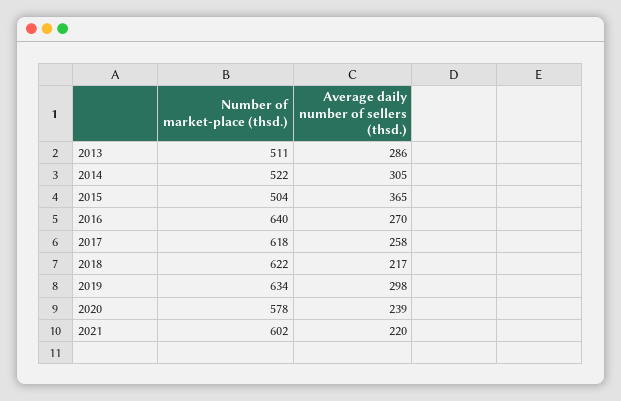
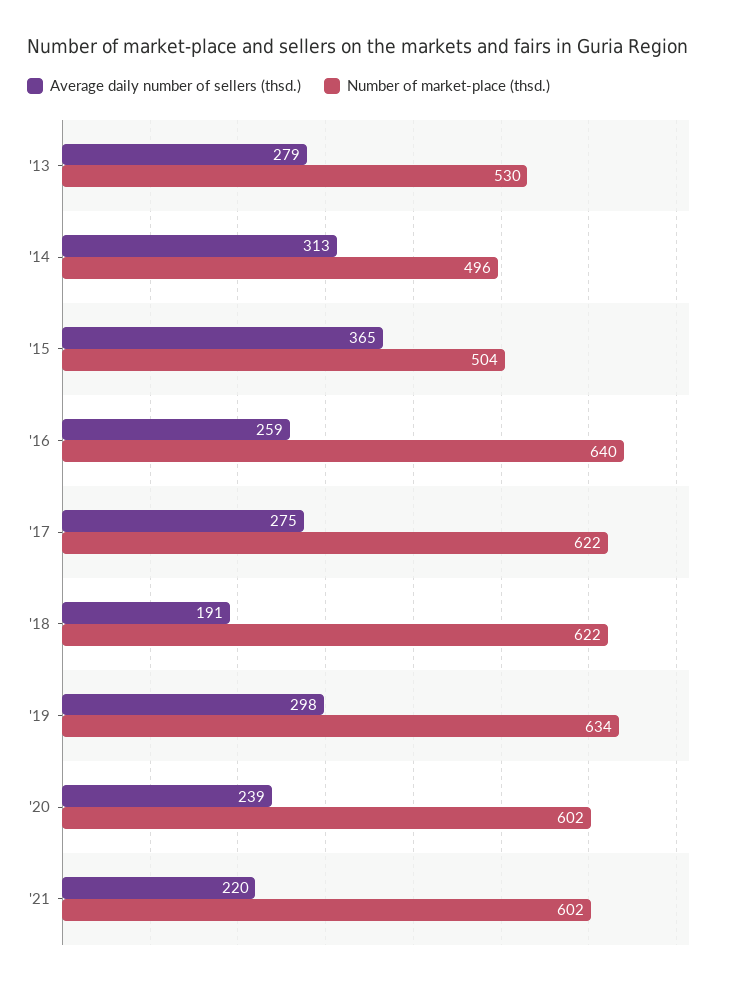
Number of market-place (thsd.), 2013: 511 -> 530
Average daily number of sellers (thsd.), 2013: 286 -> 279
Number of market-place (thsd.), 2014: 522 -> 496
Average daily number of sellers (thsd.), 2014: 305 -> 313
Average daily number of sellers (thsd.), 2016: 270 -> 259
Number of market-place (thsd.), 2017: 618 -> 622
Average daily number of sellers (thsd.), 2017: 258 -> 275
Average daily number of sellers (thsd.), 2018: 217 -> 191
Number of market-place (thsd.), 2020: 578 -> 602

